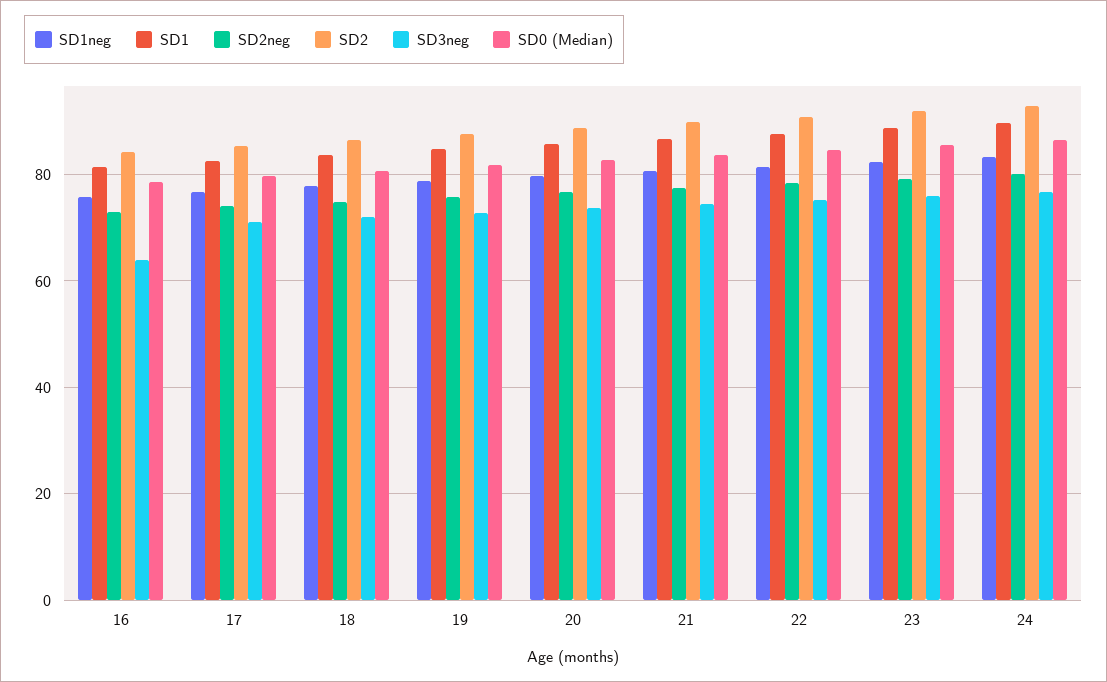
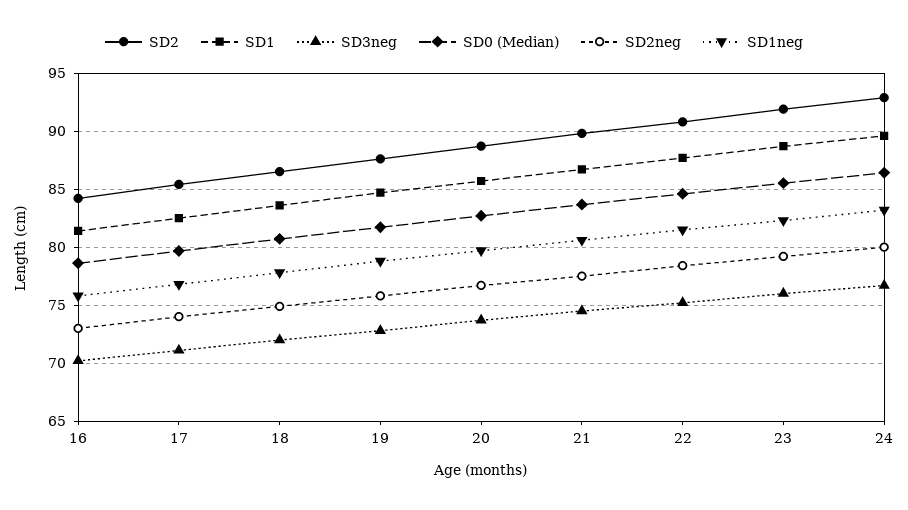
SD3neg, 16: 64 -> 70

